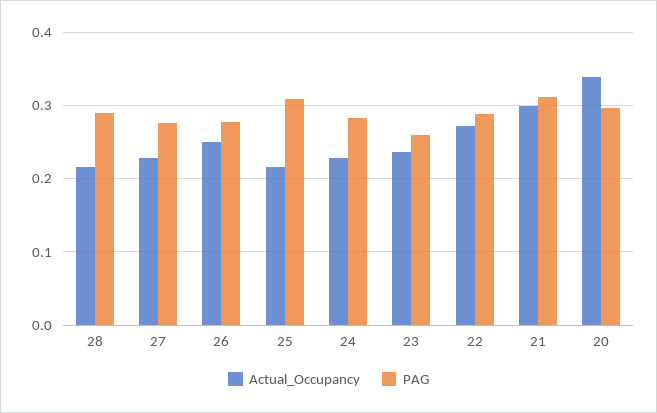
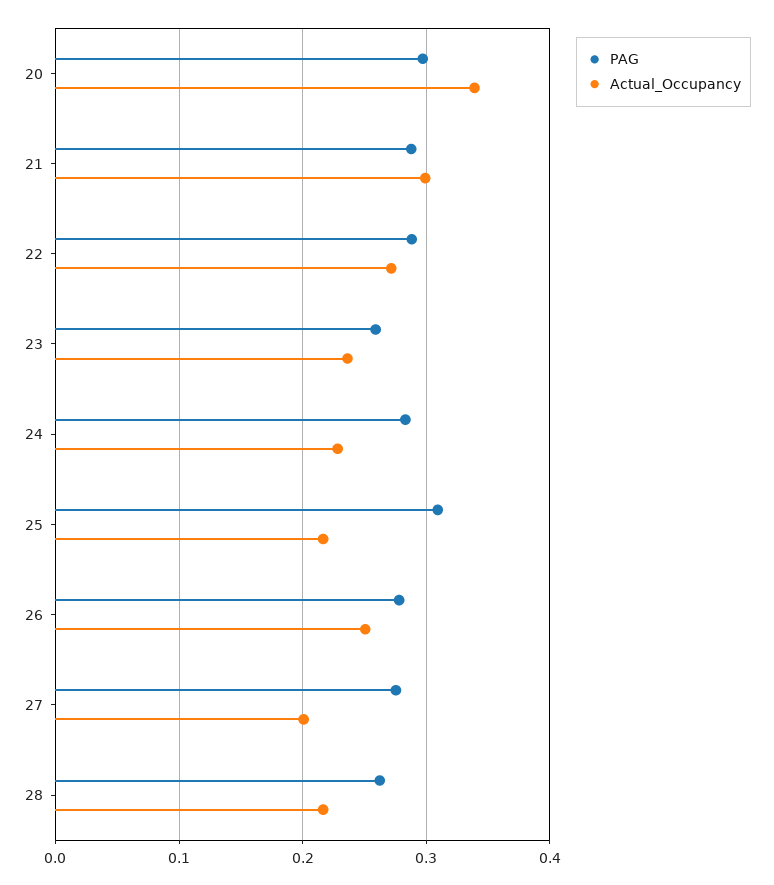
PAG, 28: 0.29 -> 0.26
Actual_Occupancy, 27: 0.23 -> 0.2
PAG, 21: 0.31 -> 0.29

